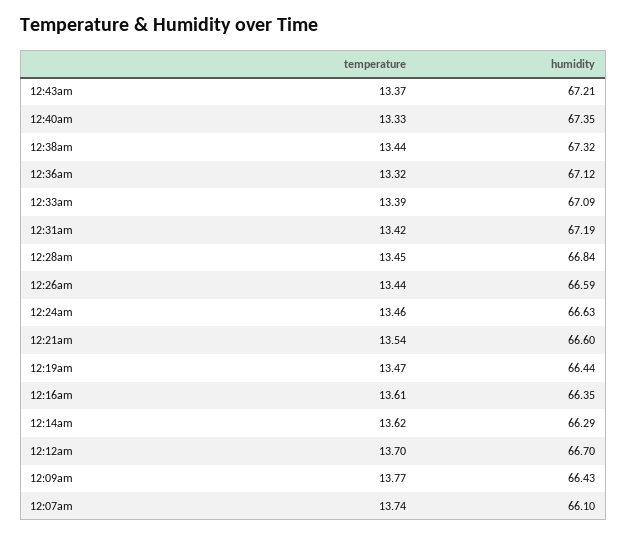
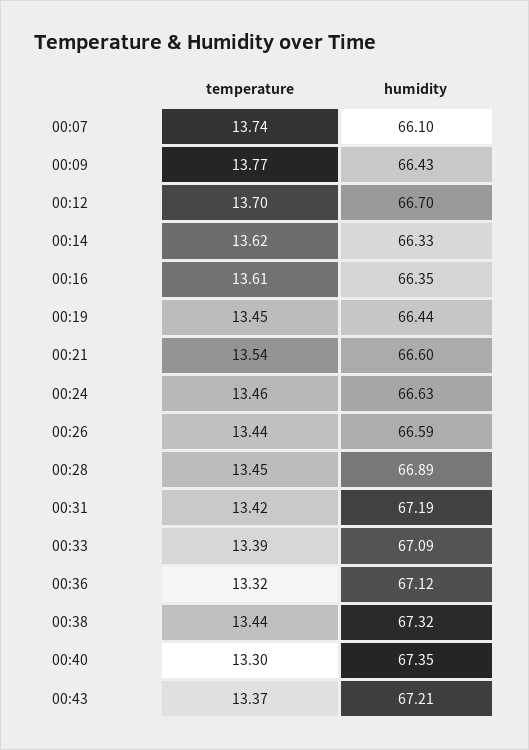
temperature, 12:40am: 13.33 -> 13.3
humidity, 12:28am: 66.84 -> 66.89
temperature, 12:19am: 13.47 -> 13.45
humidity, 12:14am: 66.29 -> 66.33

